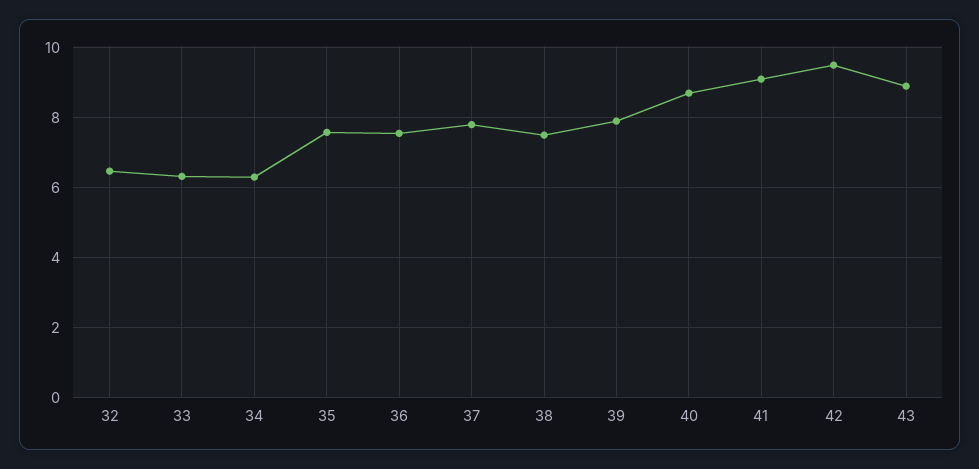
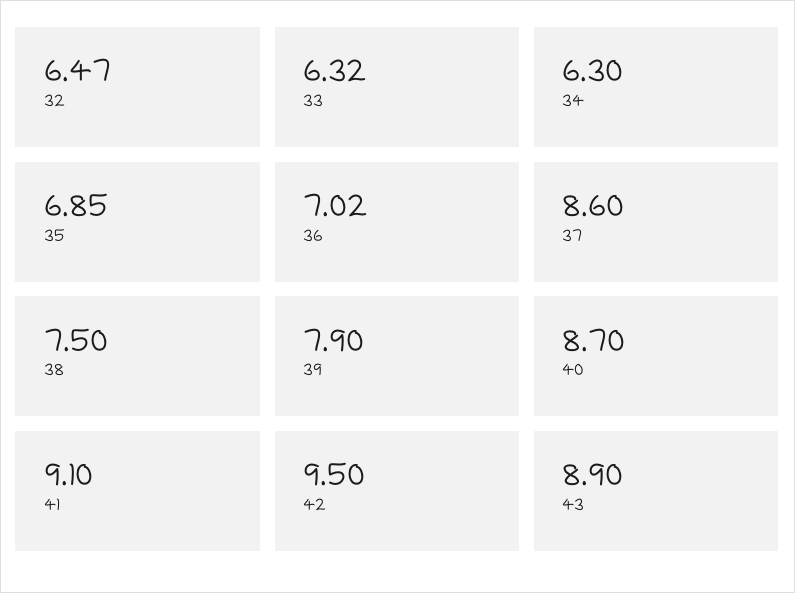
35: 7.6 -> 6.85
36: 7.6 -> 7.02
37: 7.8 -> 8.6

